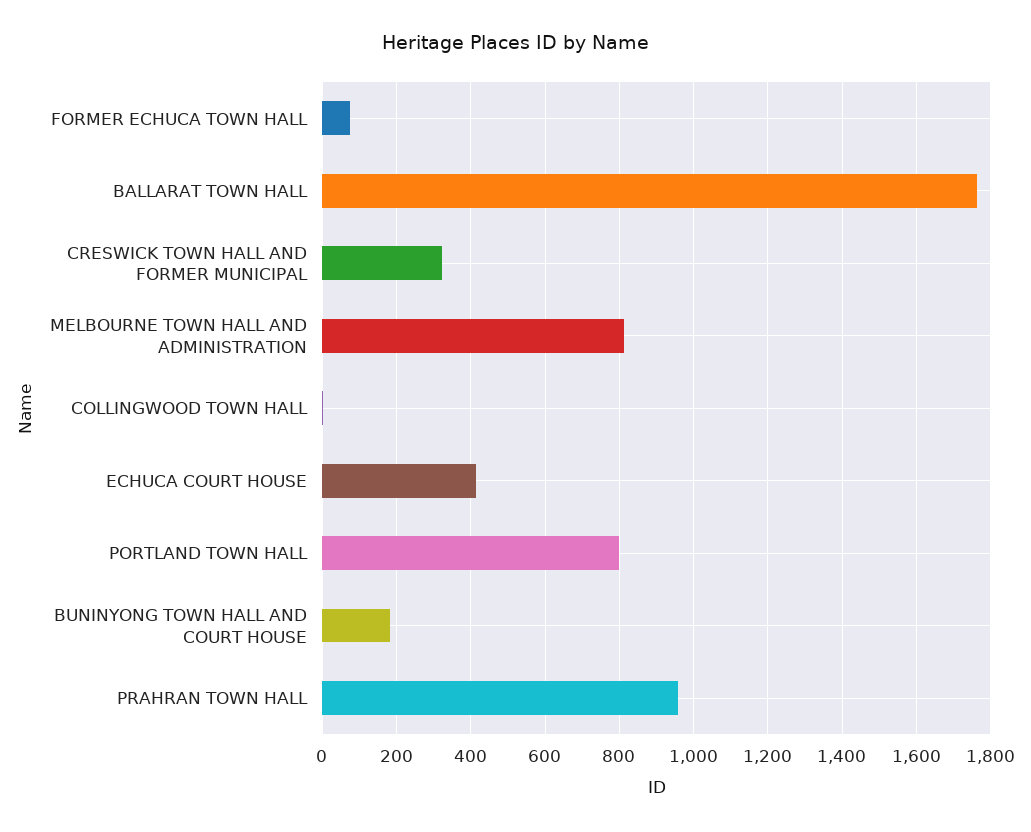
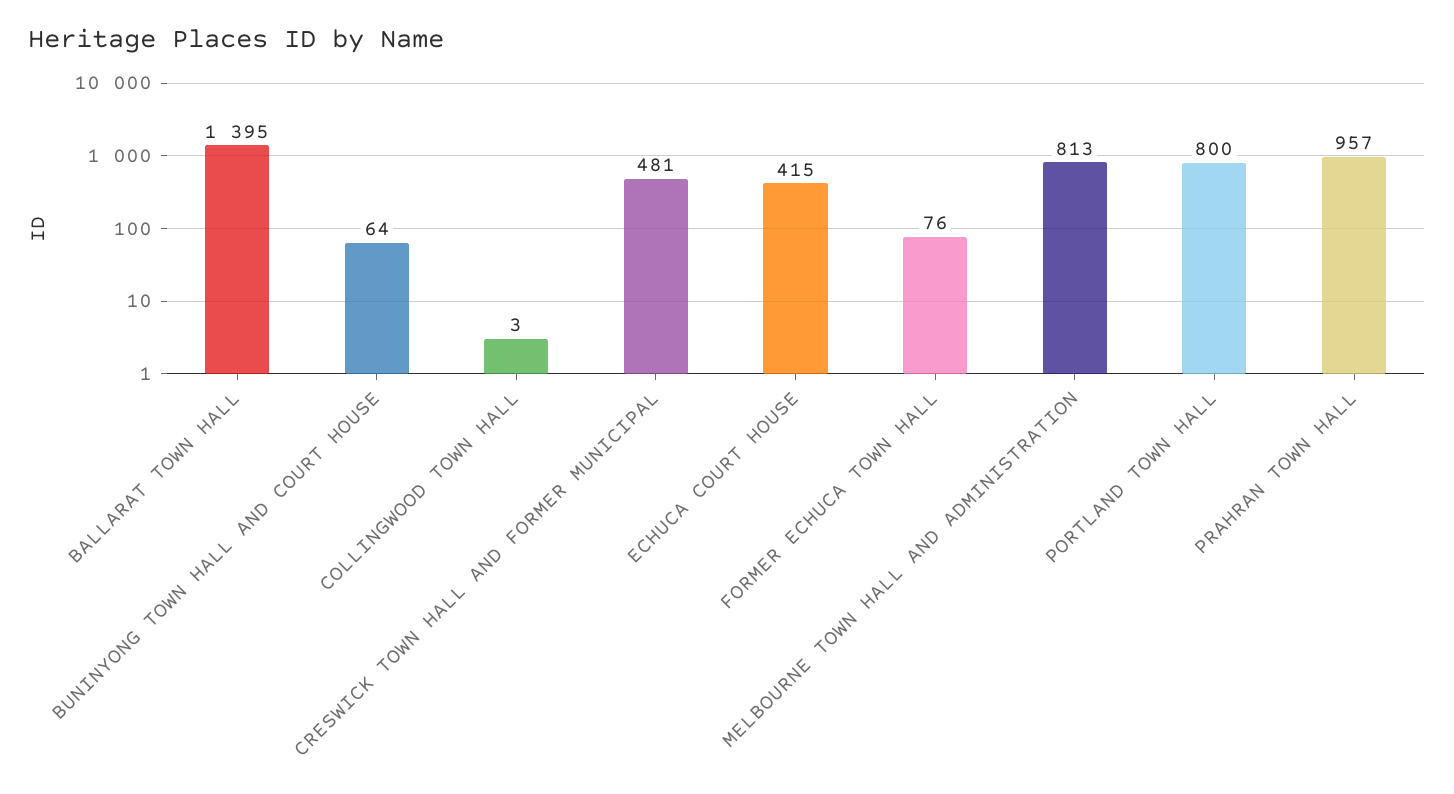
BALLARAT TOWN HALL: 1760 -> 1395
CRESWICK TOWN HALL AND FORMER MUNICIPAL: 320 -> 481
BUNINYONG TOWN HALL AND COURT HOUSE: 180 -> 64

